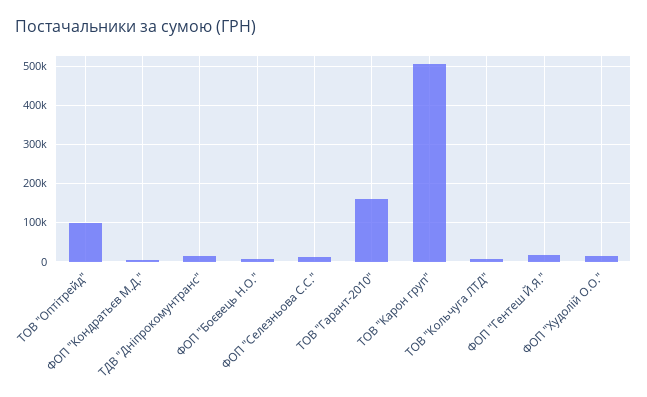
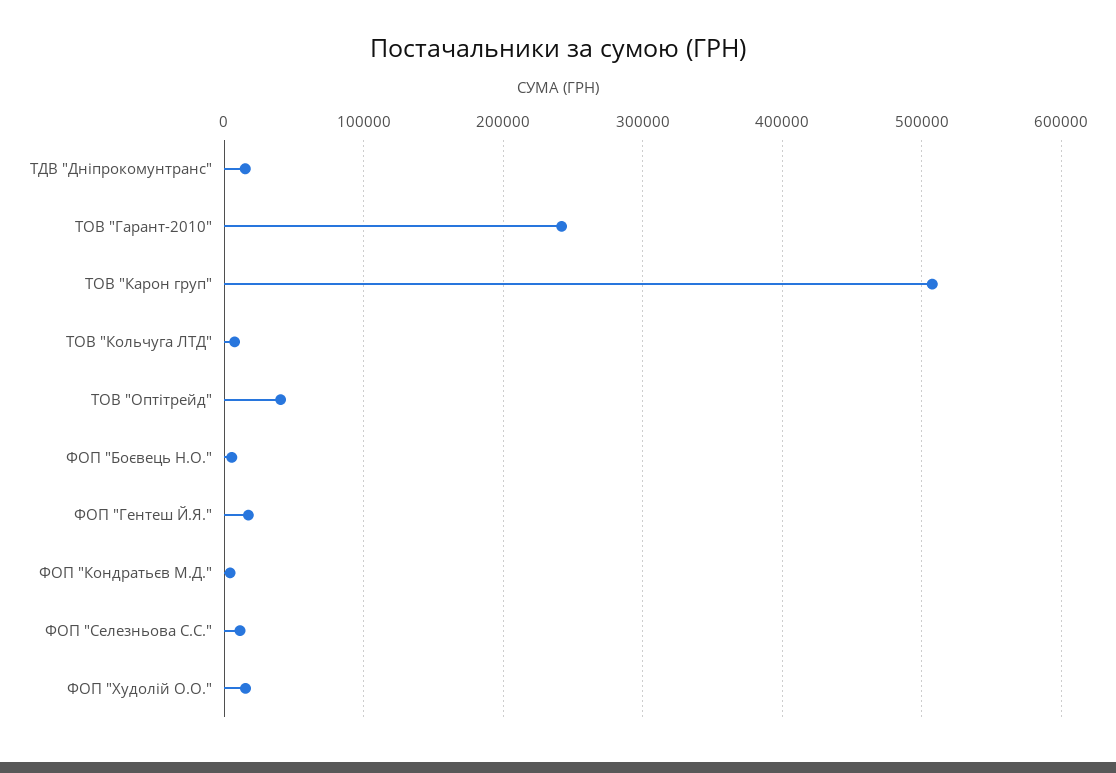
ТОВ "Оптітрейд": 100000 -> 40000
ТОВ "Гарант-2010": 160000 -> 240000

